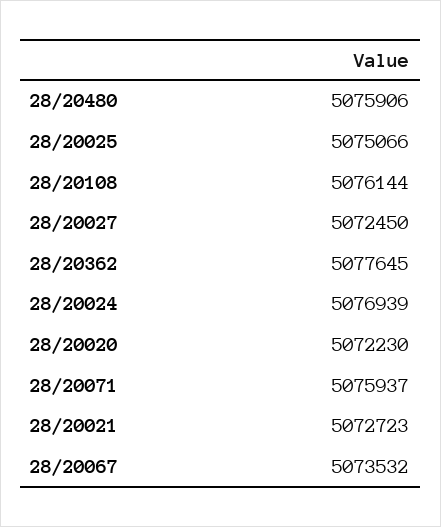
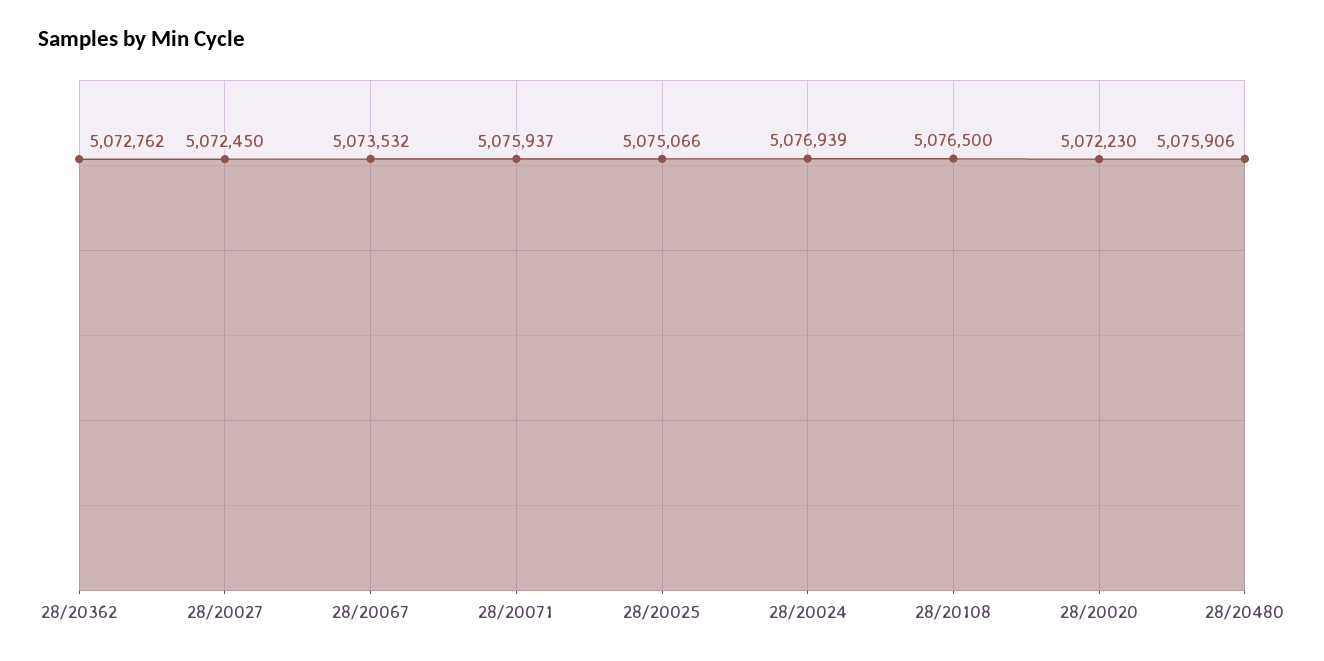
28/20108: 5076144 -> 5076500
28/20362: 5077645 -> 5072762
28/20021: 5072723 -> none

